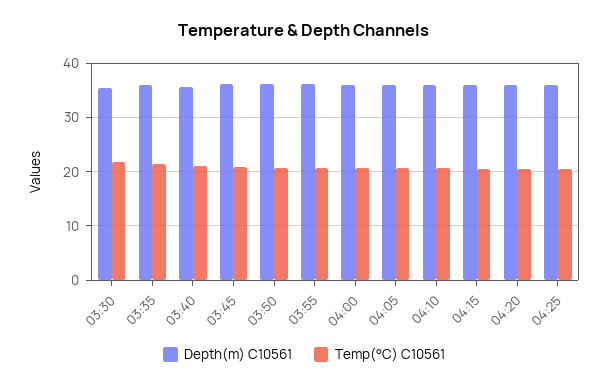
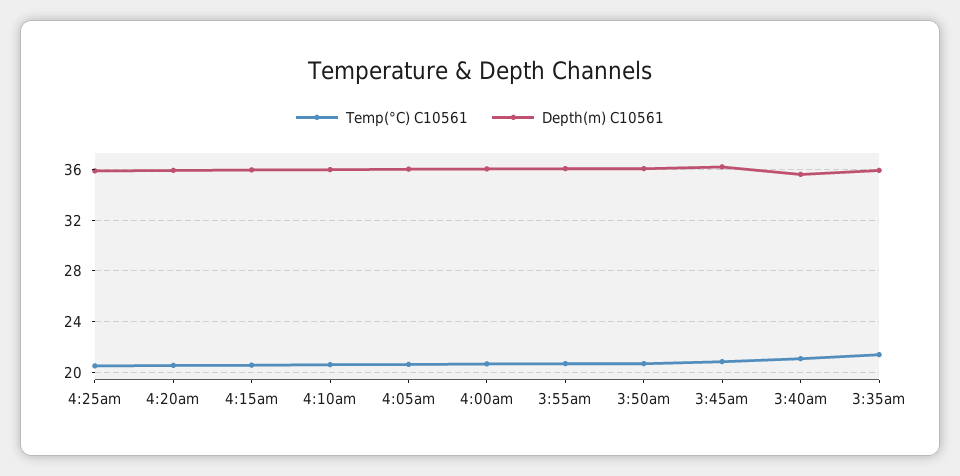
Depth(m) C10561, 03:30: 36 -> none
Temp(°C) C10561, 03:30: 22 -> none

